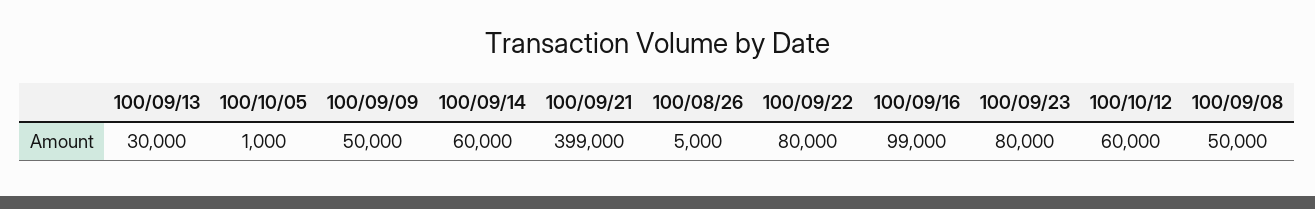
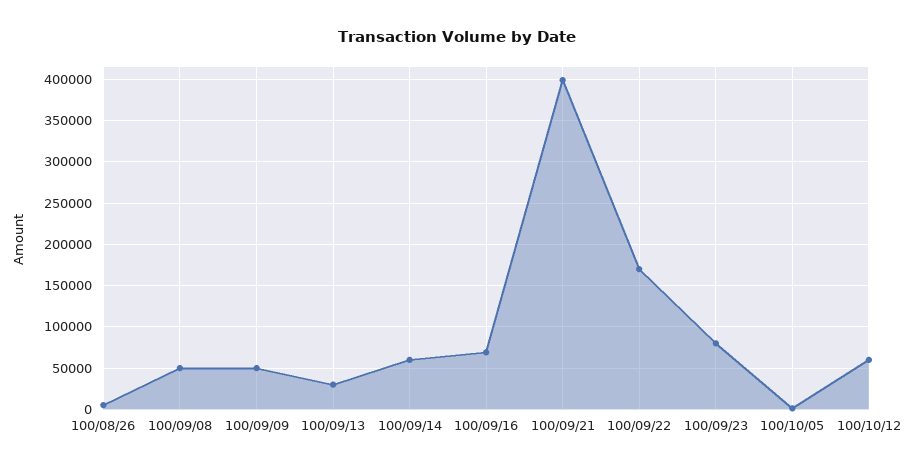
100/09/22: 80000 -> 170000
100/09/16: 99000 -> 70000

